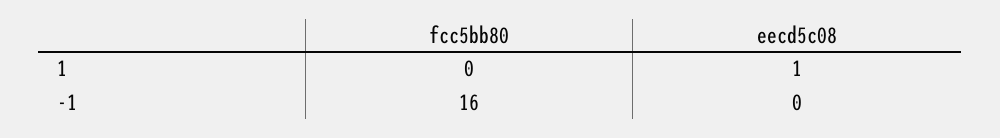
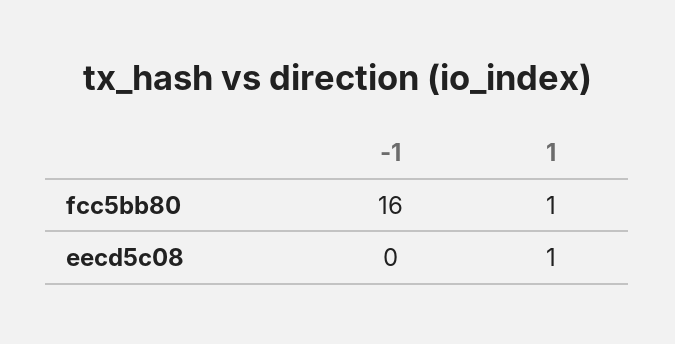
fcc5bb80, 1: 0 -> 1

